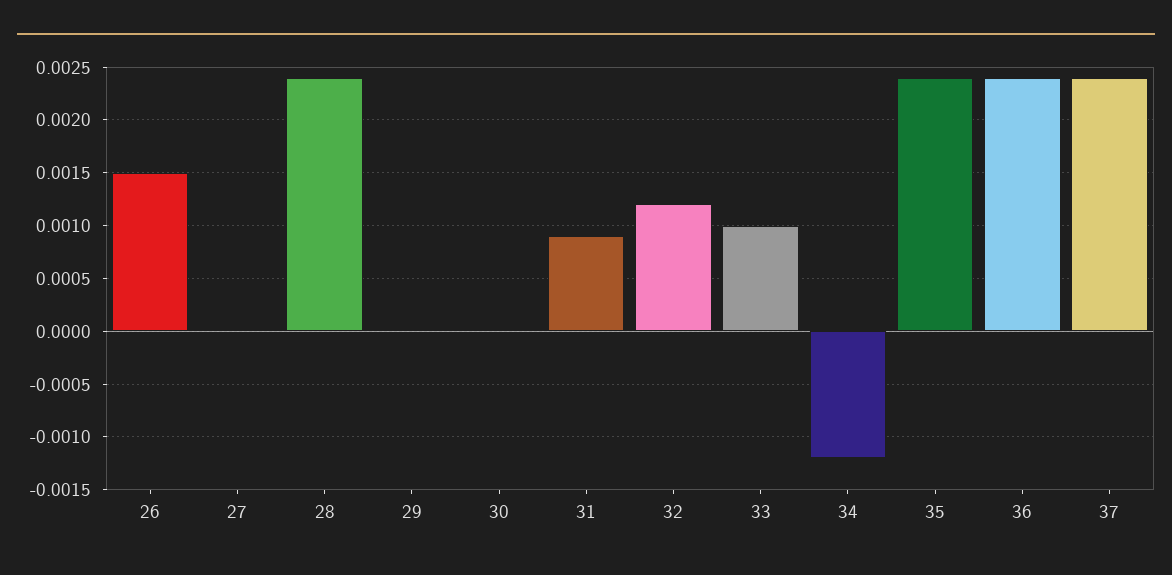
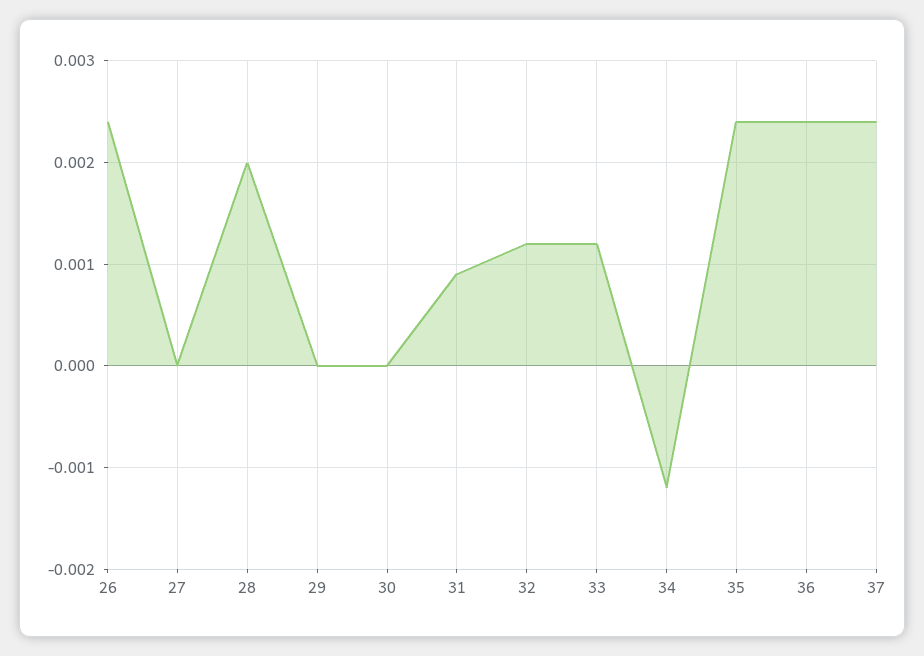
26: 0.0015 -> 0.0024
28: 0.0024 -> 0.002
33: 0.001 -> 0.0012

